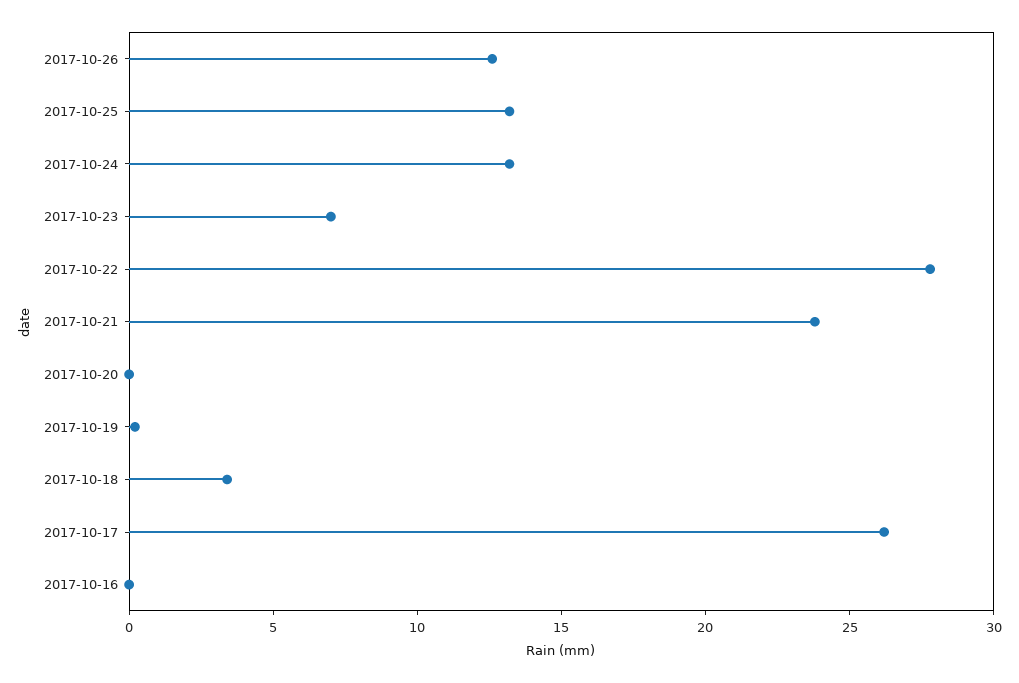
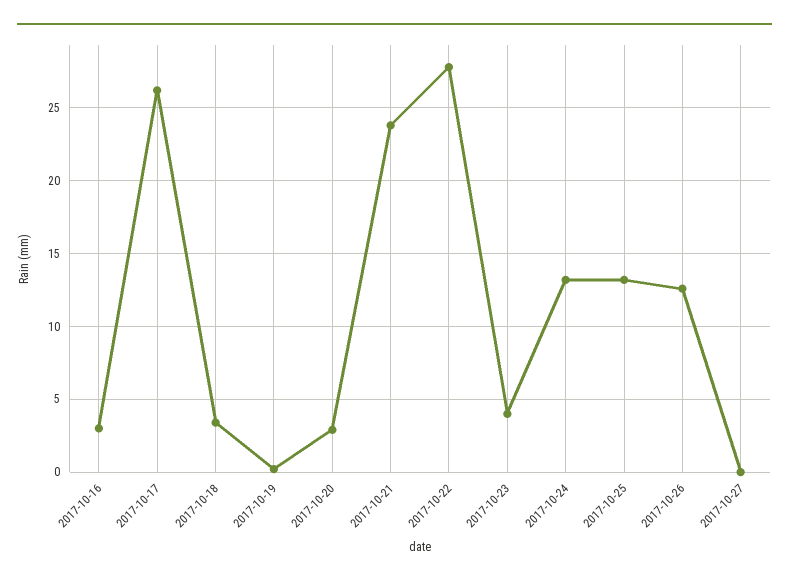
2017-10-23: 7 -> 4
2017-10-20: 0 -> 3
2017-10-16: 0 -> 3
2017-10-27: none -> 0

